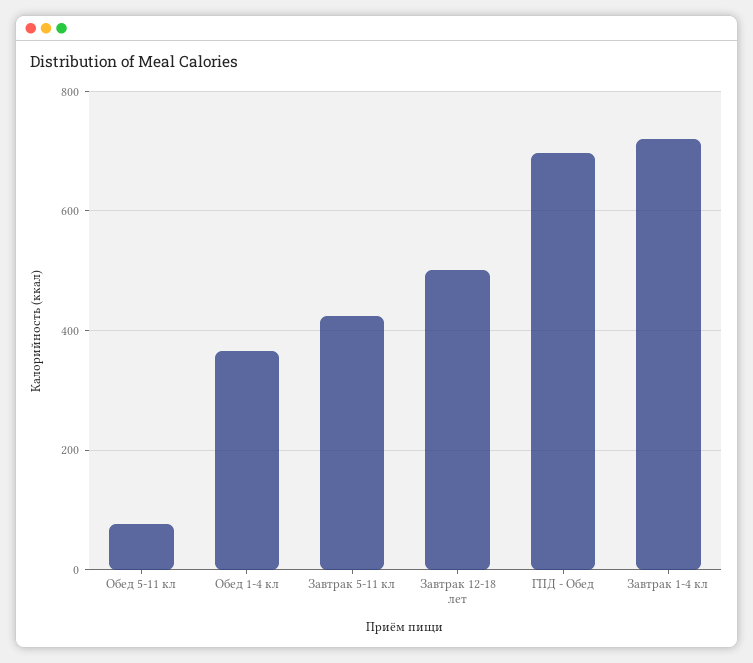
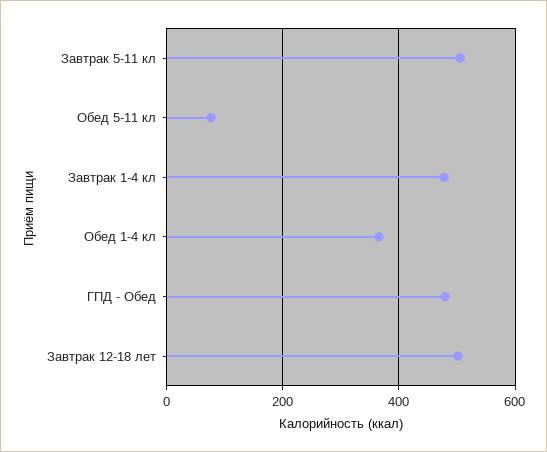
Завтрак 5-11 кл: 420 -> 500
ГПД - Обед: 700 -> 480
Завтрак 1-4 кл: 720 -> 480

